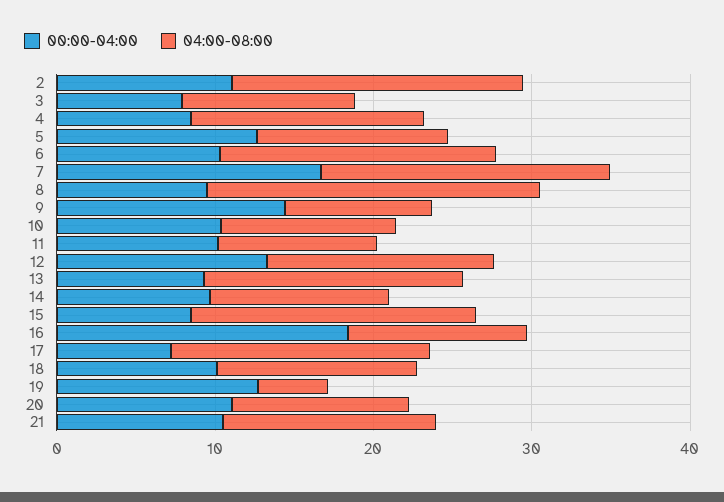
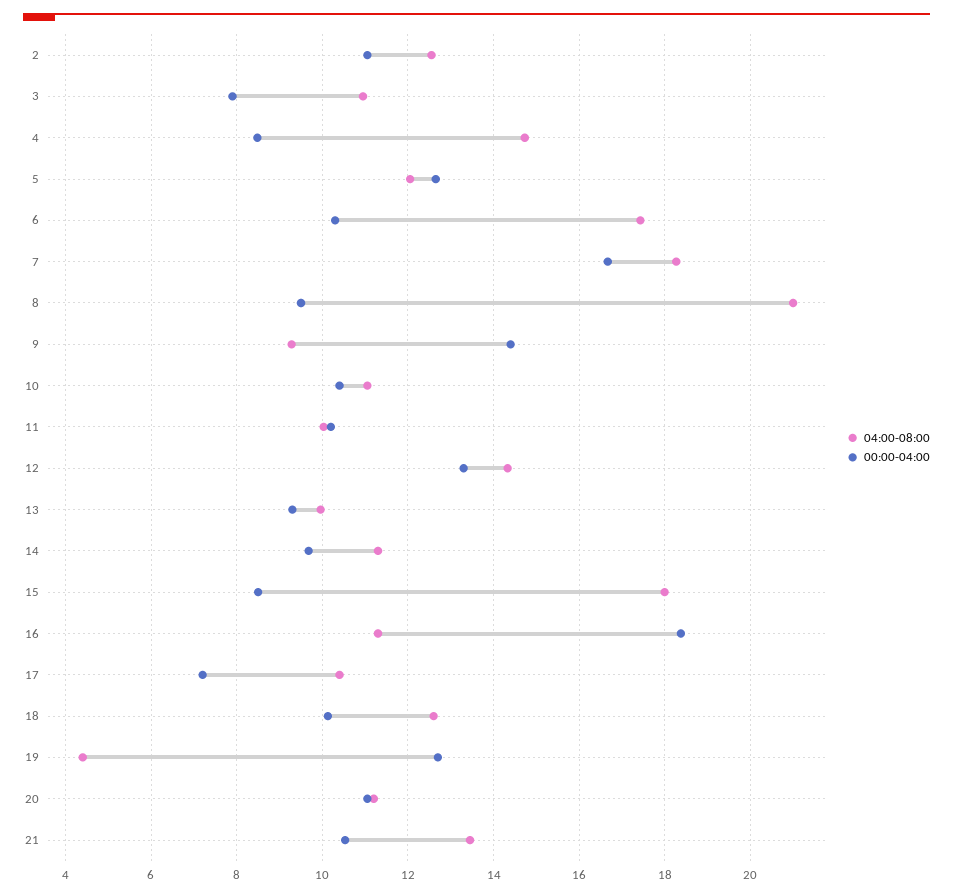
04:00-08:00, 2: 18 -> 12.6
04:00-08:00, 13: 16 -> 10
04:00-08:00, 17: 16 -> 10.4

